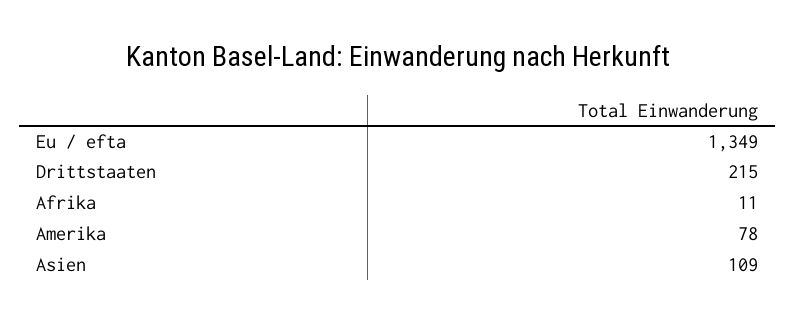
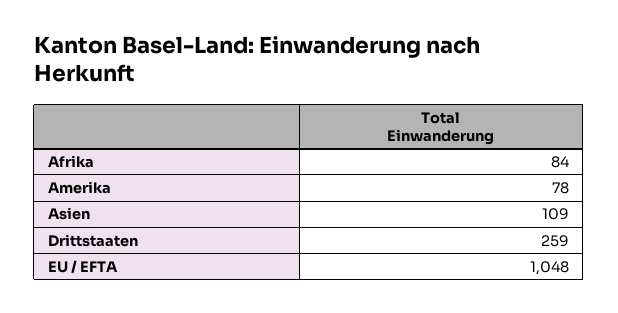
Eu / efta: 1349 -> 1048
Drittstaaten: 215 -> 259
Afrika: 11 -> 84

